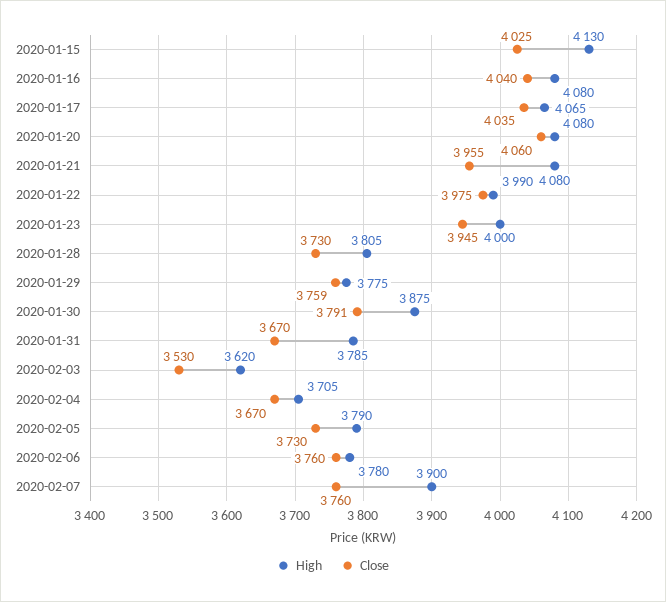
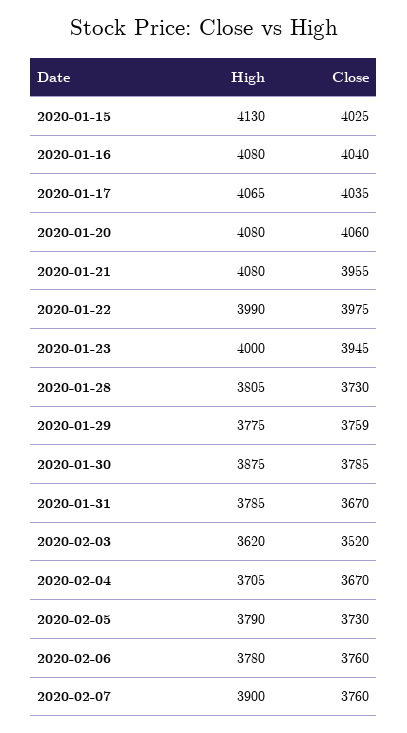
Close, 2020-01-30: 3791 -> 3785
Close, 2020-02-03: 3530 -> 3520

